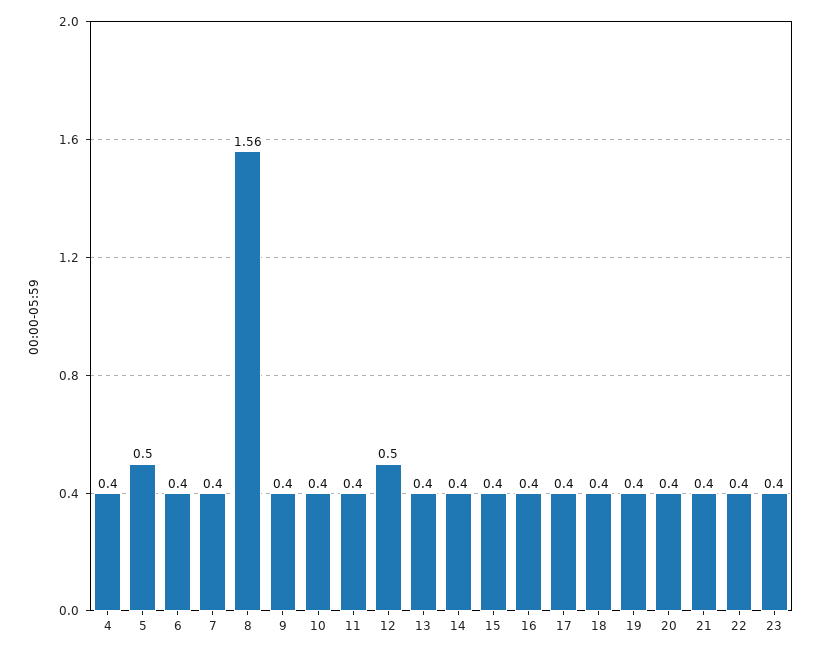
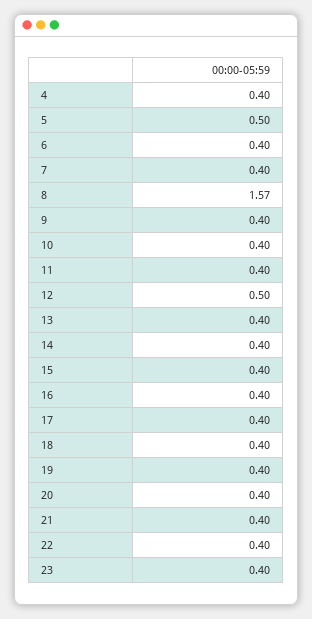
8: 1.56 -> 1.57

